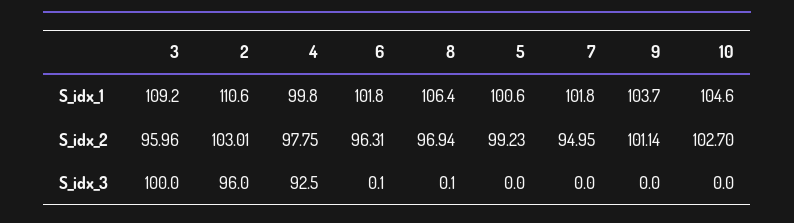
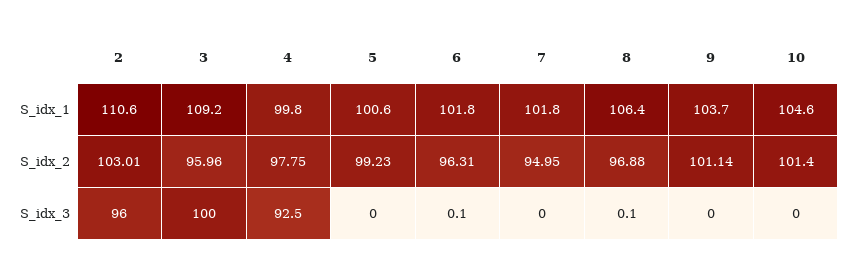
8, S_idx_2: 96.94 -> 96.88
10, S_idx_2: 102.7 -> 101.4

